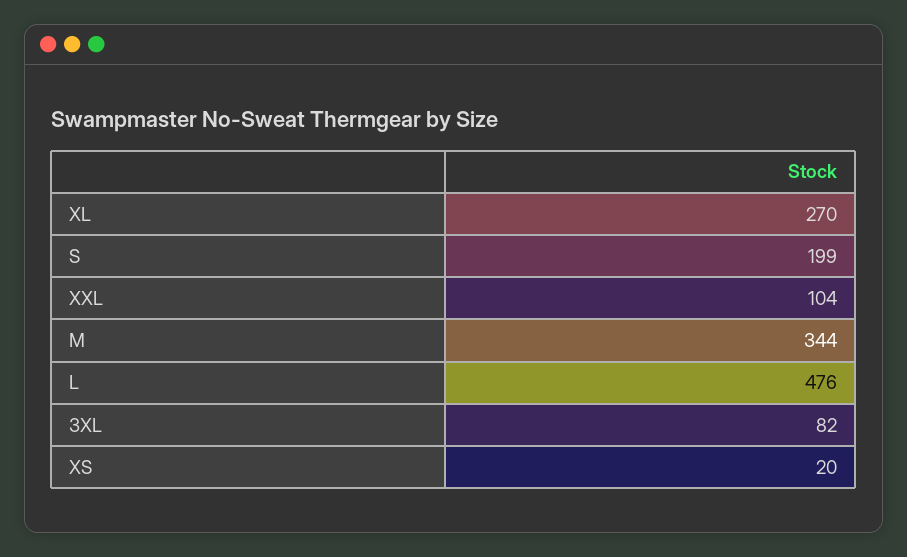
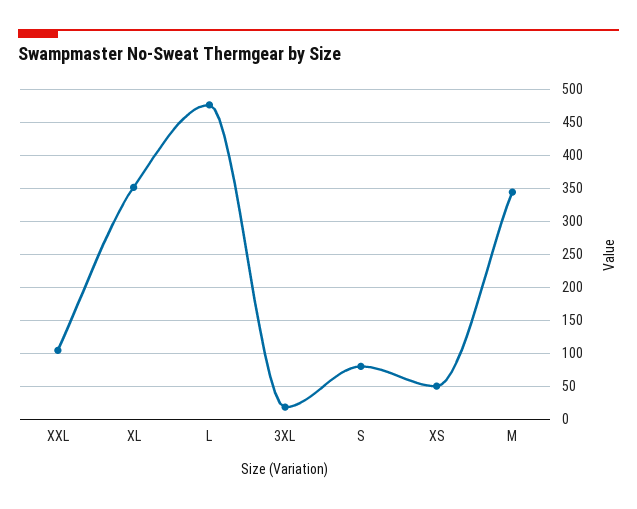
XL: 270 -> 350
S: 199 -> 80
3XL: 82 -> 20
XS: 20 -> 50

